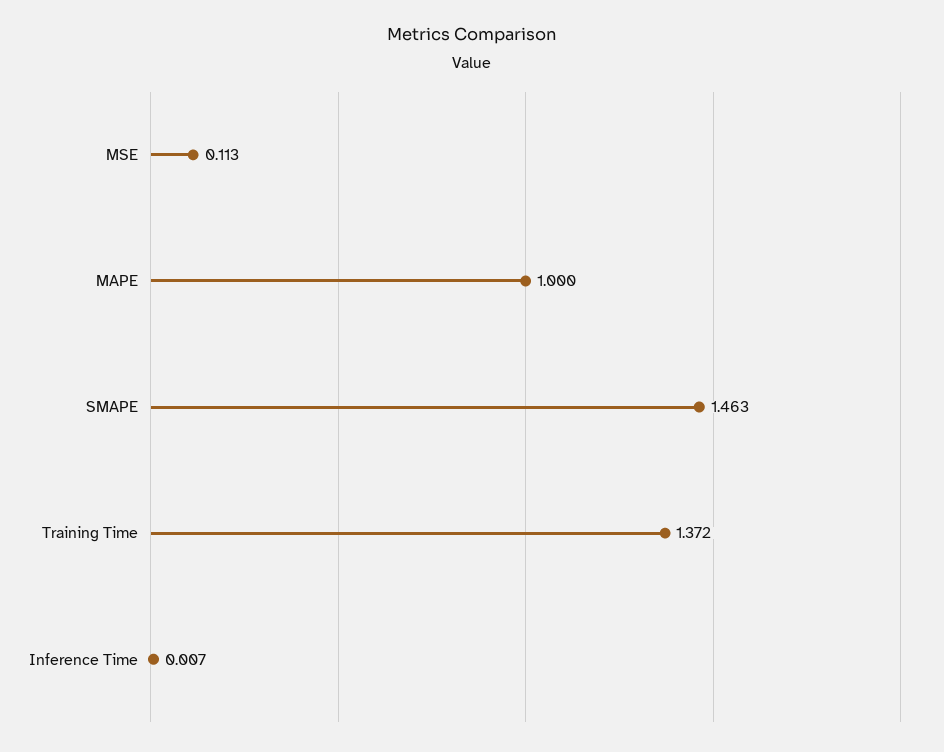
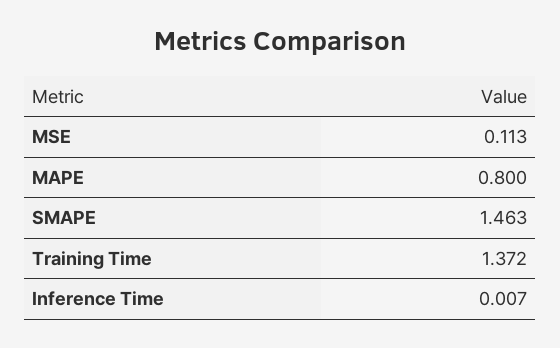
MAPE: 1 -> 0.8

